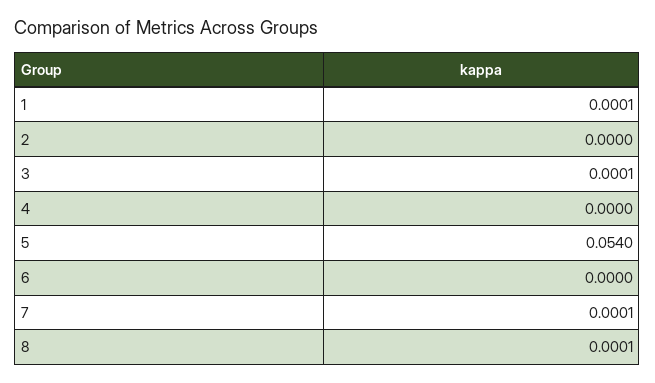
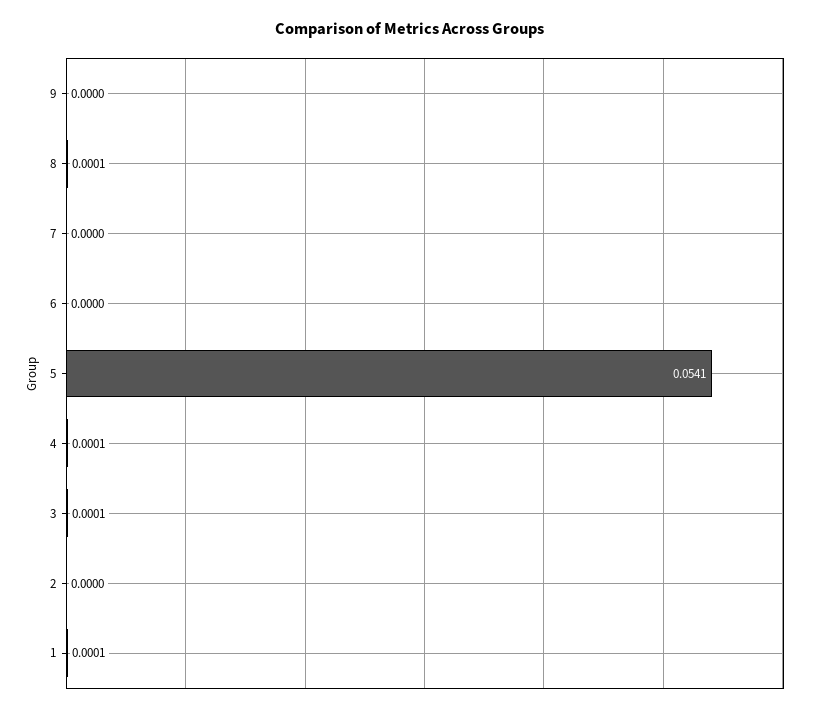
4: 0 -> 0.0001
5: 0.054 -> 0.0541
7: 0.0001 -> 0
9: none -> 0

